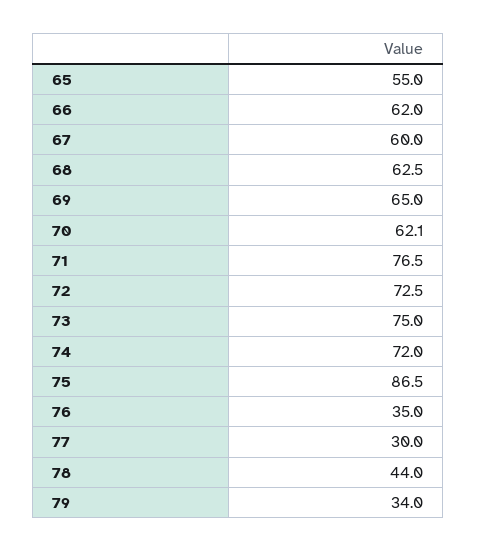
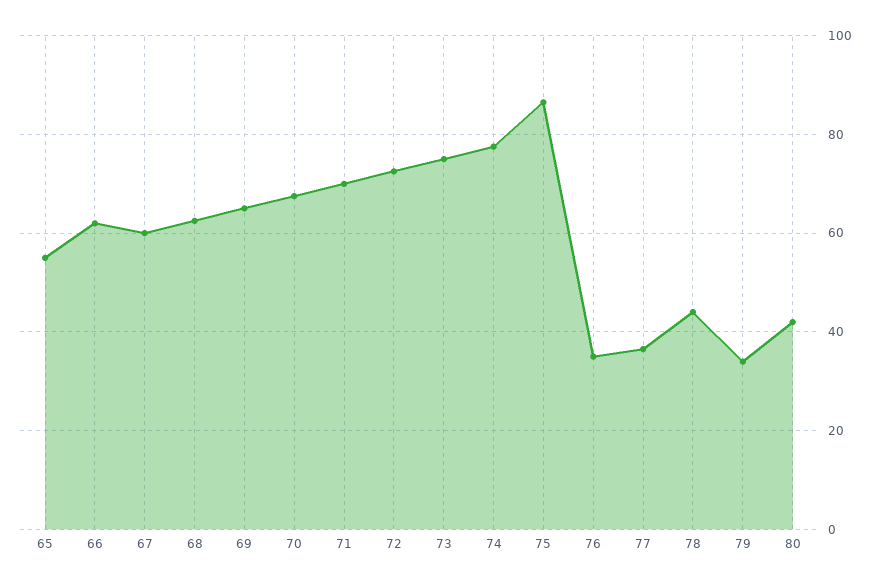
70: 62.1 -> 68
71: 76.5 -> 70
74: 72 -> 78
77: 30 -> 36
80: none -> 42

